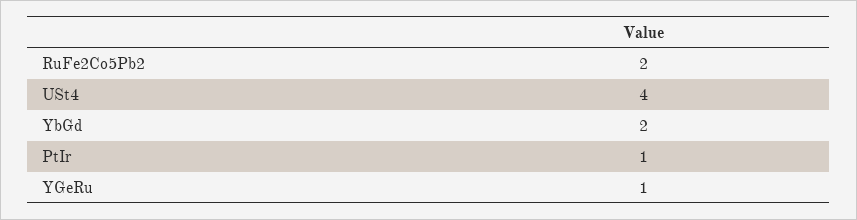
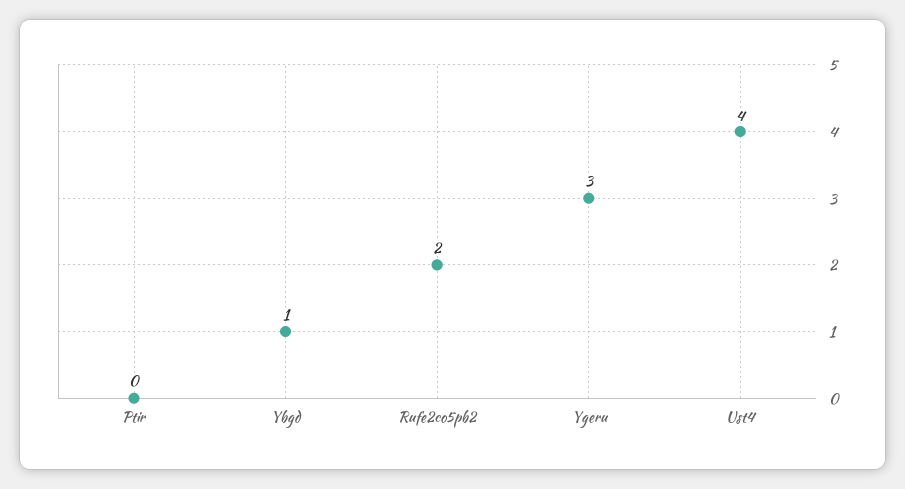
YbGd: 2 -> 1
PtIr: 1 -> 0
YGeRu: 1 -> 3

